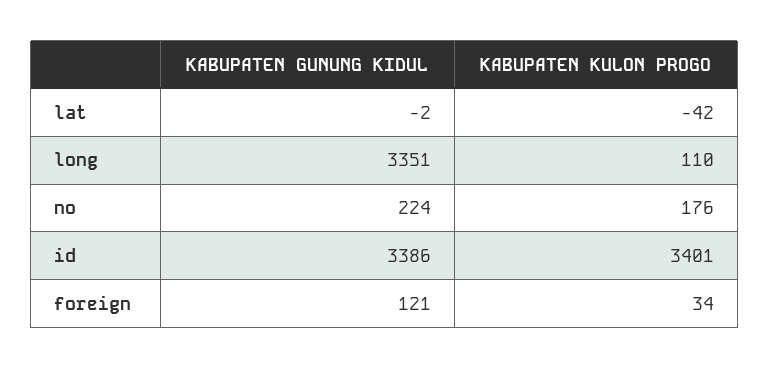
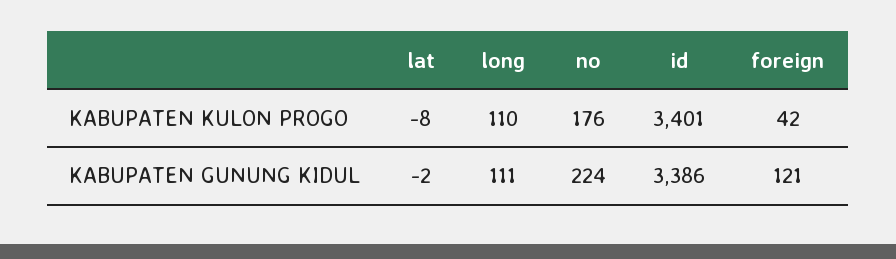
KABUPATEN KULON PROGO, lat: -42 -> -8
KABUPATEN GUNUNG KIDUL, long: 3351 -> 111
KABUPATEN KULON PROGO, foreign: 34 -> 42

